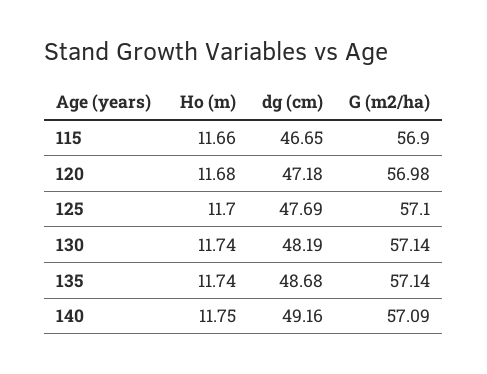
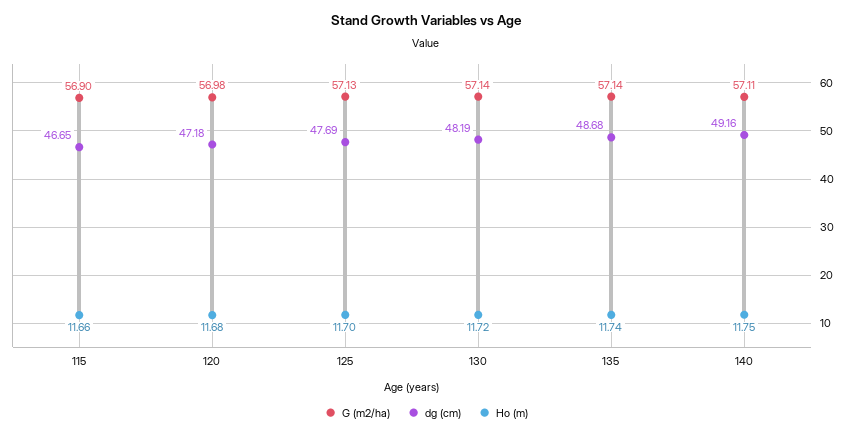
G (m2/ha), 125: 57.1 -> 57.13
Ho (m), 130: 11.74 -> 11.72
G (m2/ha), 140: 57.09 -> 57.11

